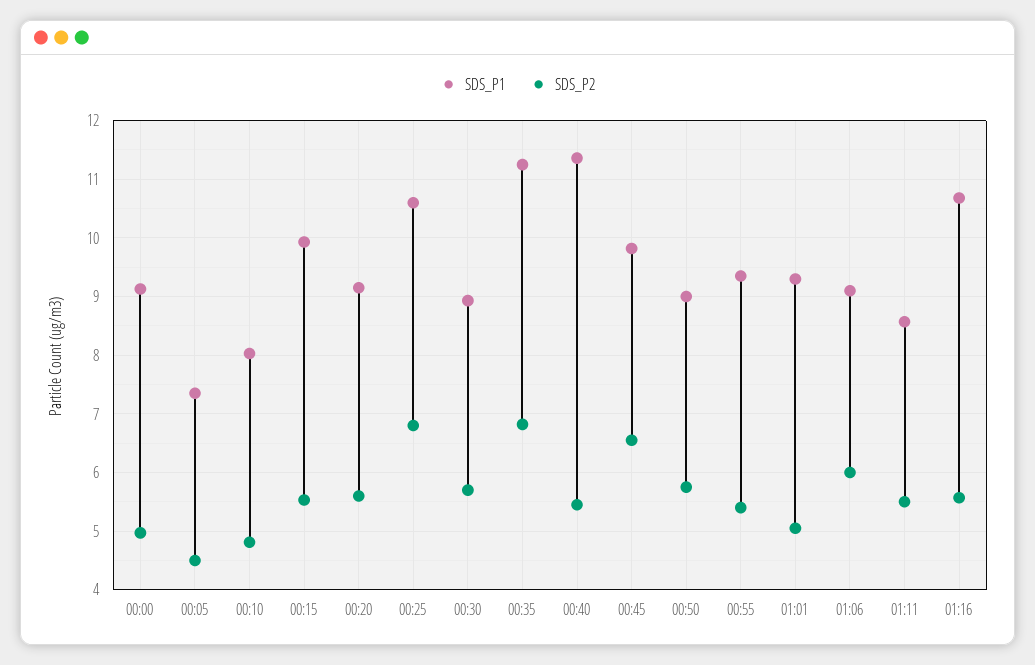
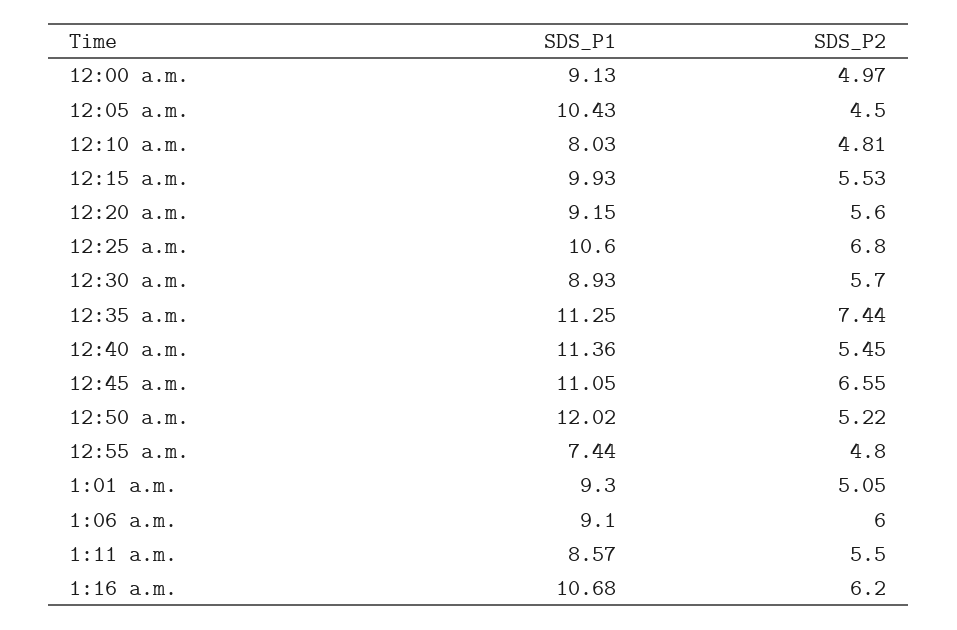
SDS_P1, 00:05: 7.4 -> 10.43
SDS_P2, 00:35: 6.8 -> 7.44
SDS_P1, 00:45: 9.8 -> 11.05
SDS_P1, 00:50: 9 -> 12.02
SDS_P2, 00:50: 5.8 -> 5.22
SDS_P1, 00:55: 9.4 -> 7.44
SDS_P2, 00:55: 5.4 -> 4.8
SDS_P2, 01:16: 5.6 -> 6.2

